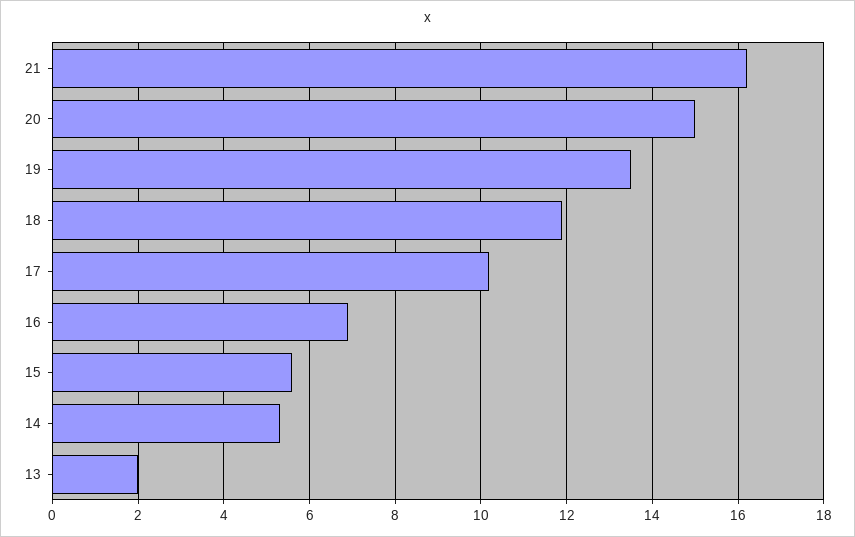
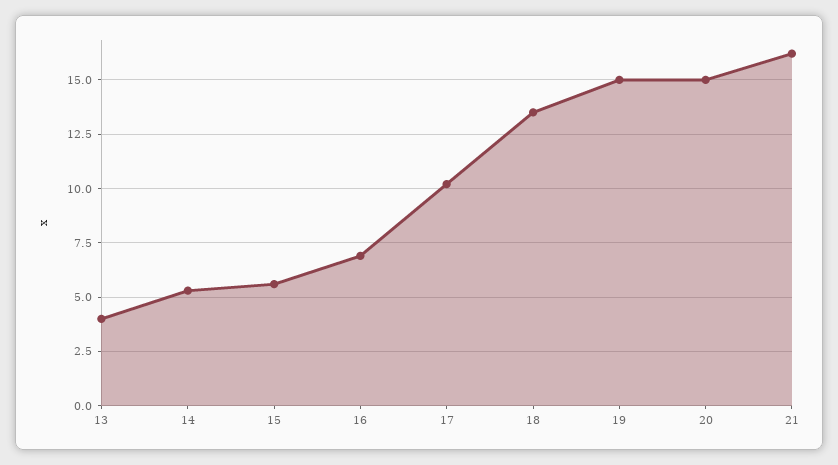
19: 13.5 -> 15
18: 12 -> 13.5
13: 2 -> 4

